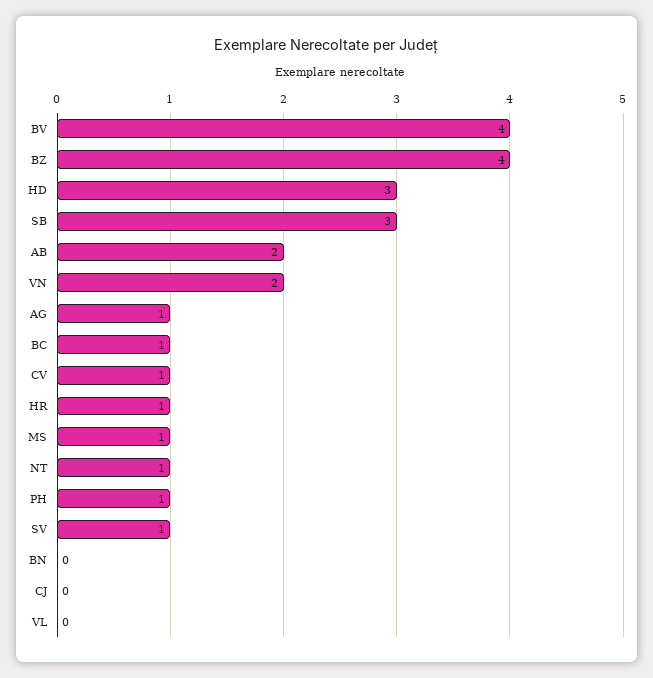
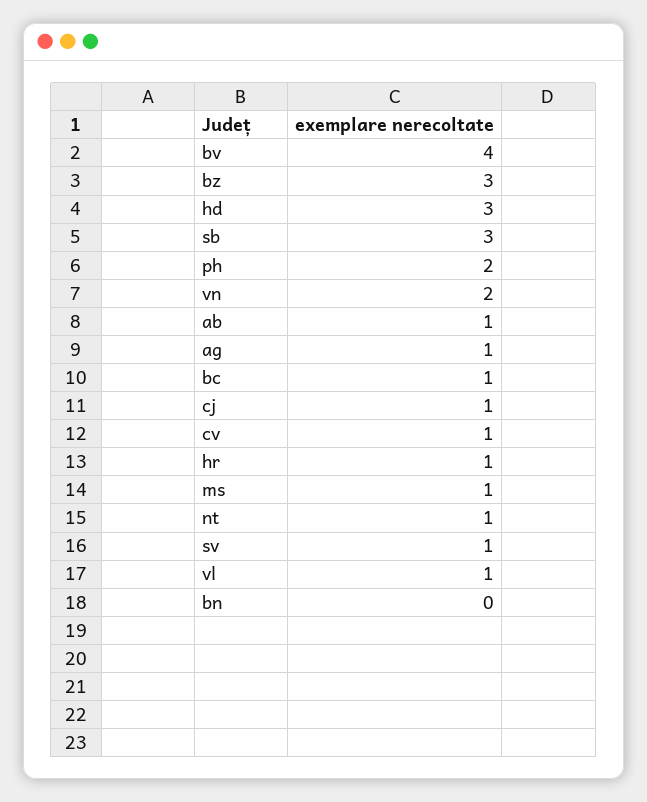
BZ: 4 -> 3
AB: 2 -> 1
PH: 1 -> 2
CJ: 0 -> 1
VL: 0 -> 1

